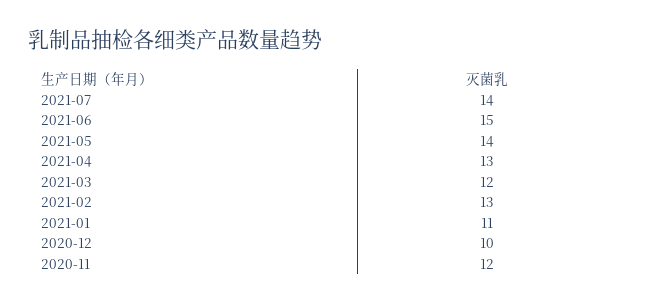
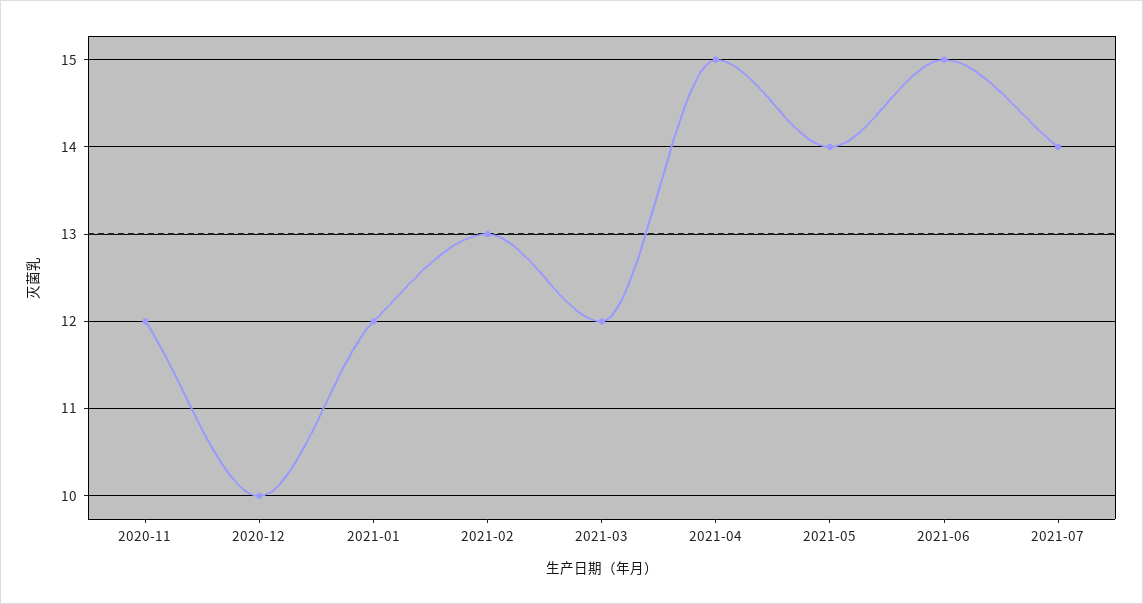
2021-04: 13 -> 15
2021-01: 11 -> 12

